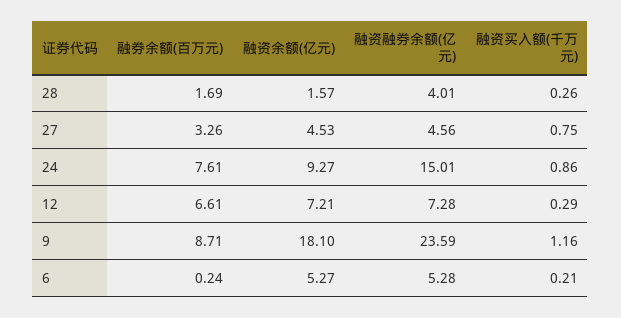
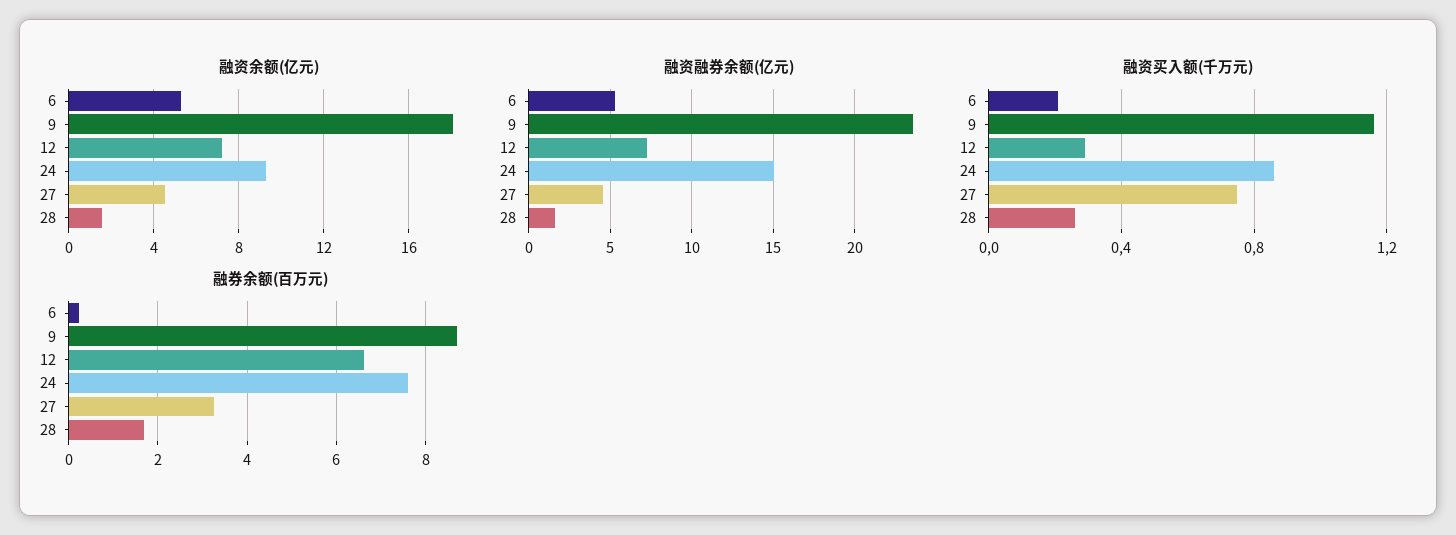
融资融券余额(亿元), 28: 4.01 -> 1.5

